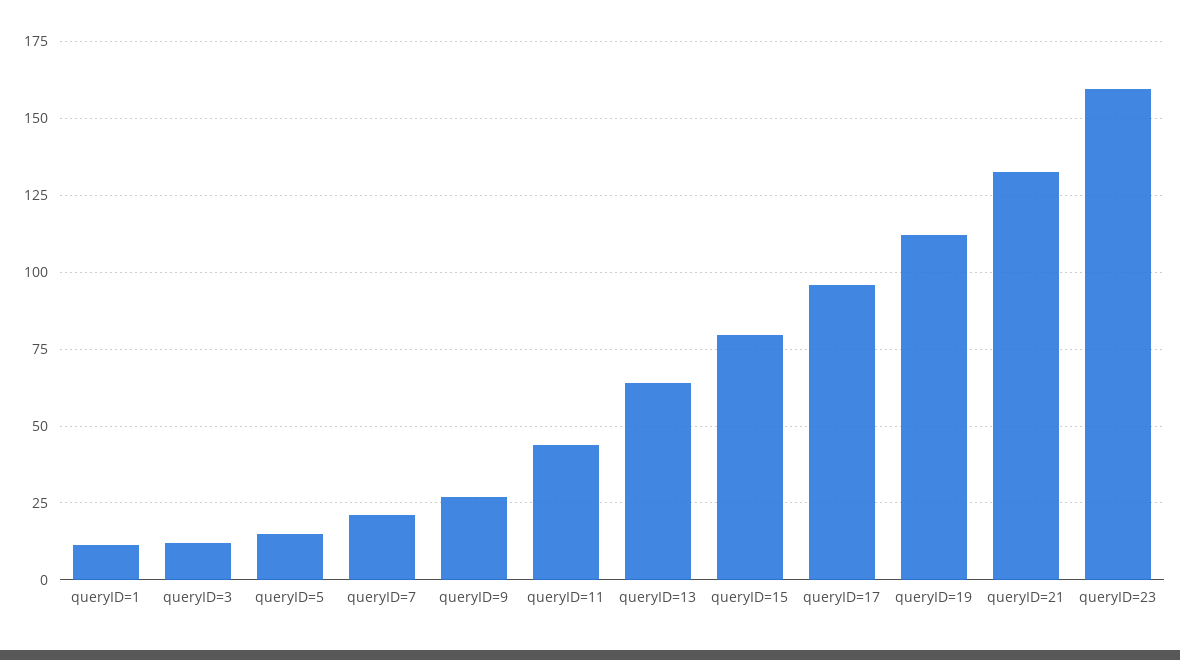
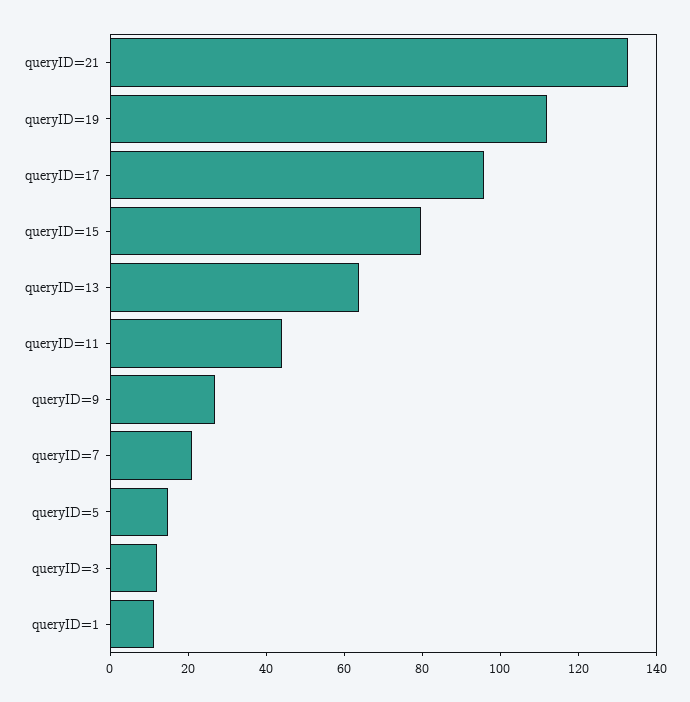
queryID=23: 160 -> none

